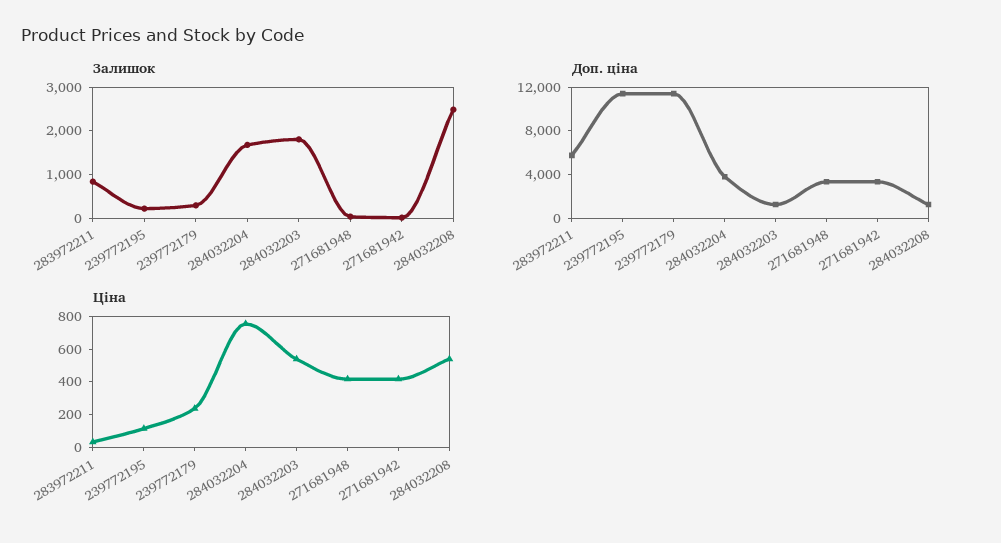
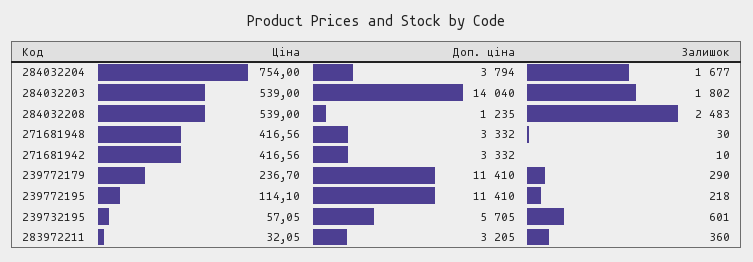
Залишок, 283972211: 800 -> 360
Доп. ціна, 283972211: 6000 -> 3205
Доп. ціна, 284032203: 1000 -> 14040
Ціна, 239732195: none -> 57.05
Доп. ціна, 239732195: none -> 5705
Залишок, 239732195: none -> 601

